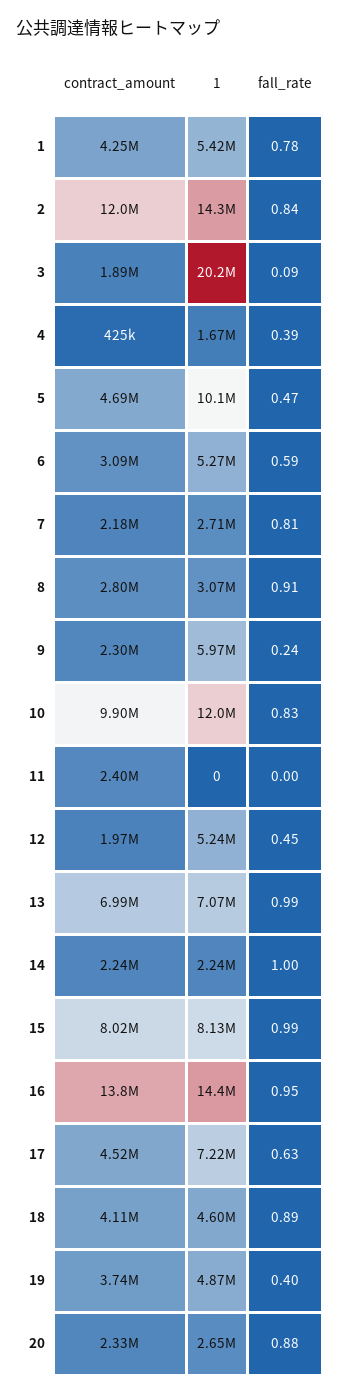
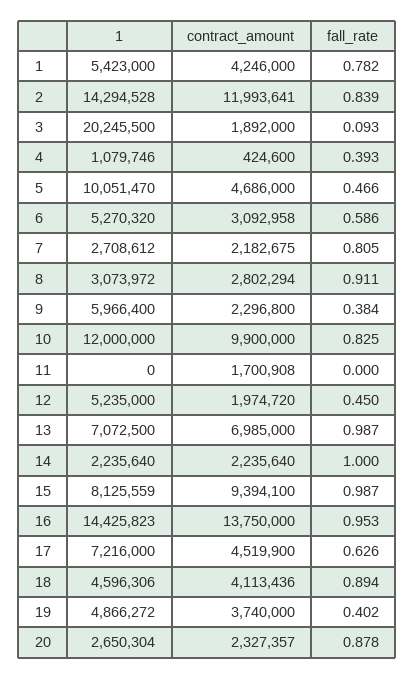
1, 4: 1670000 -> 1079746
fall_rate, 9: 0.24 -> 0.384
contract_amount, 11: 2400000 -> 1700908
contract_amount, 15: 8020000 -> 9394100

